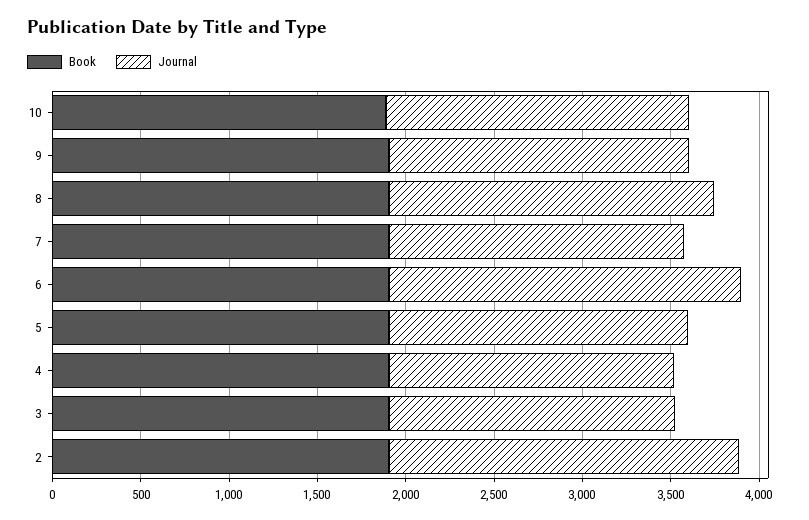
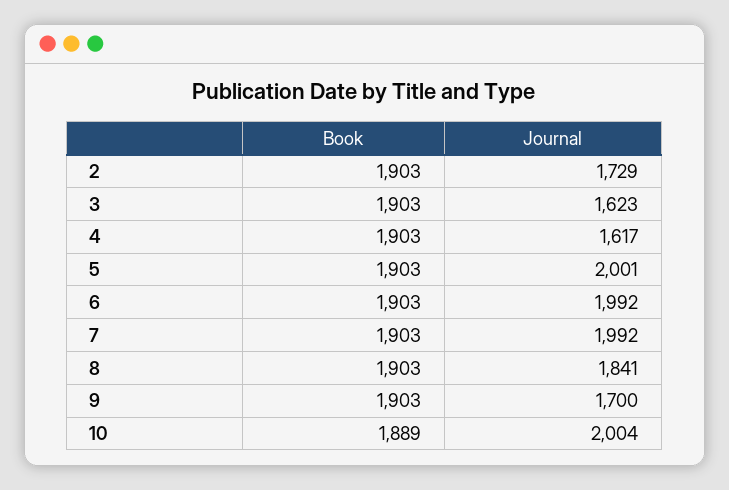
Journal, 10: 1700 -> 2004
Journal, 7: 1700 -> 1992
Journal, 5: 1700 -> 2001
Journal, 2: 2000 -> 1729

